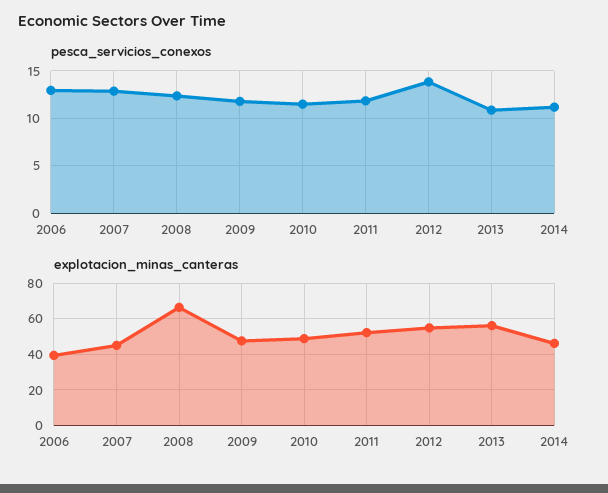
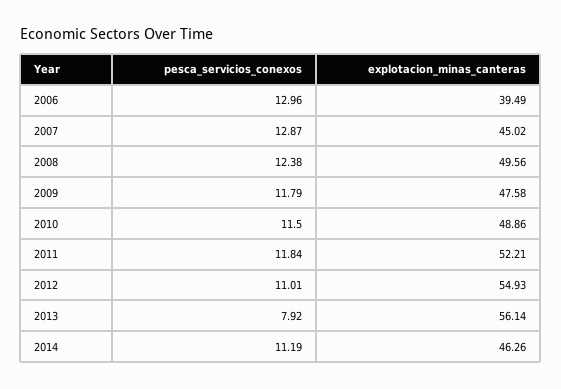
pesca_servicios_conexos, 2012: 14 -> 11.01
pesca_servicios_conexos, 2013: 11 -> 7.92
explotacion_minas_canteras, 2008: 65 -> 49.56

